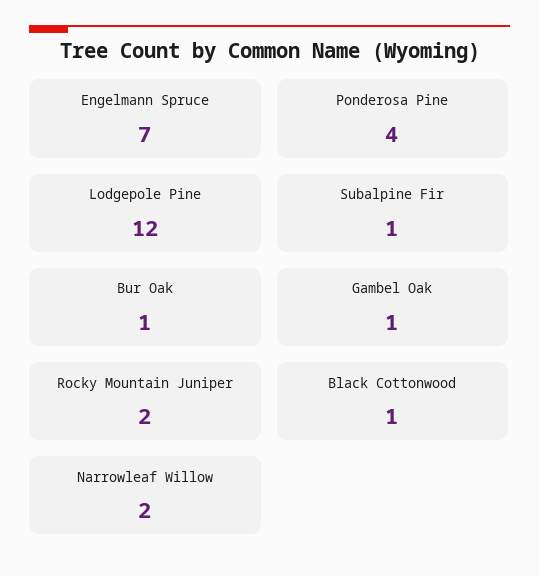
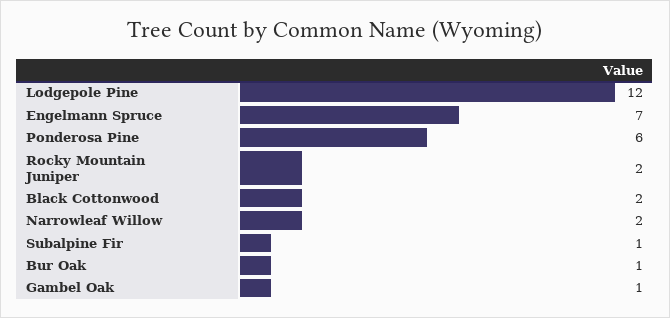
Ponderosa Pine: 4 -> 6
Black Cottonwood: 1 -> 2

